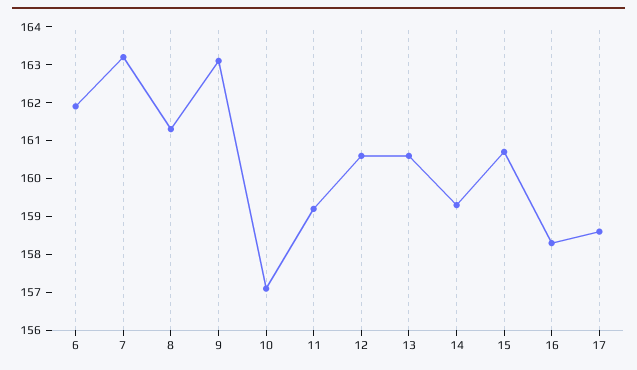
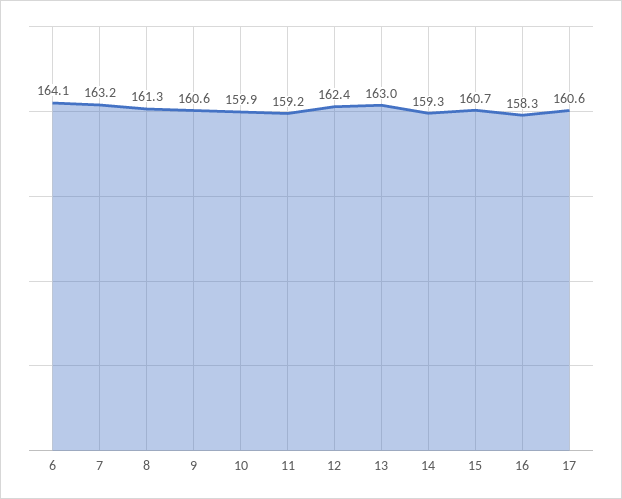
6: 162 -> 164.1
9: 163 -> 160.6
10: 157 -> 159.9
12: 160.5 -> 162.4
13: 160.5 -> 163
17: 158.5 -> 160.6

